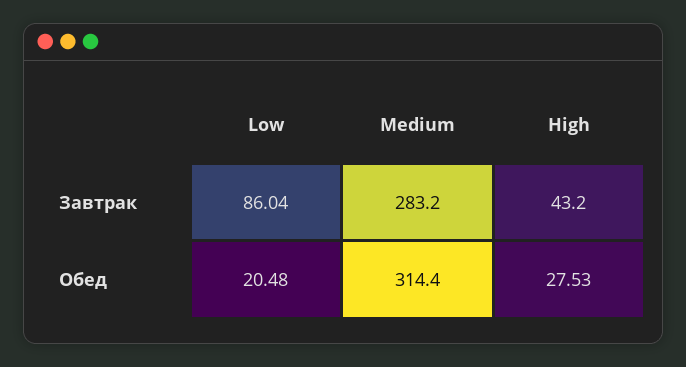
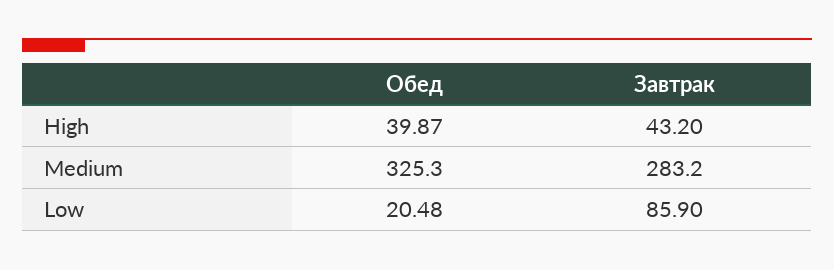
Low, Завтрак: 86.04 -> 85.9
Medium, Обед: 314.4 -> 325.3
High, Обед: 27.53 -> 39.87

